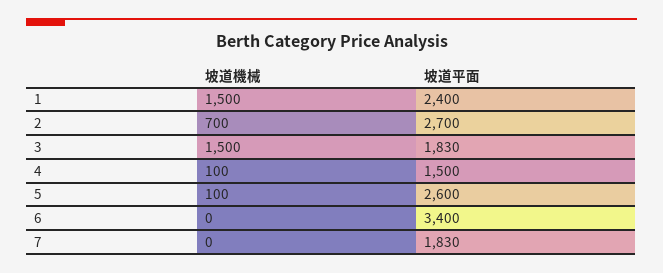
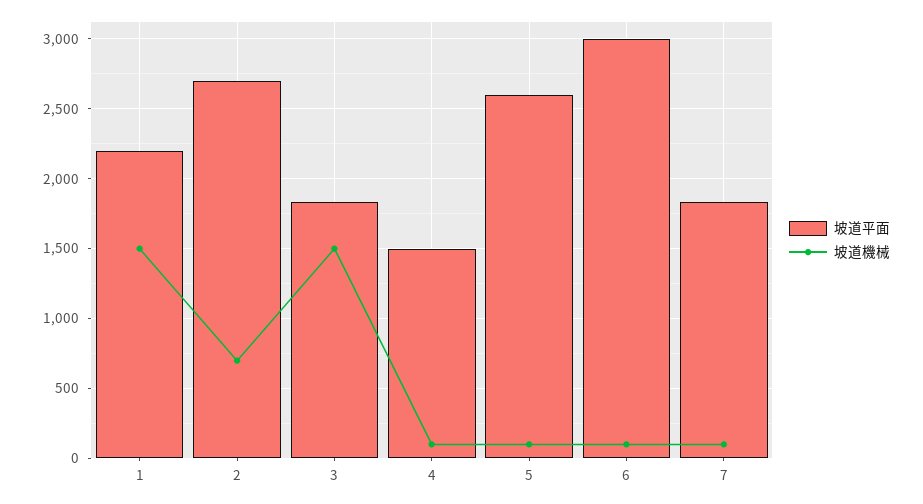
坡道平面, 1: 2400 -> 2200
坡道機械, 6: 0 -> 100
坡道平面, 6: 3400 -> 3000
坡道機械, 7: 0 -> 100

